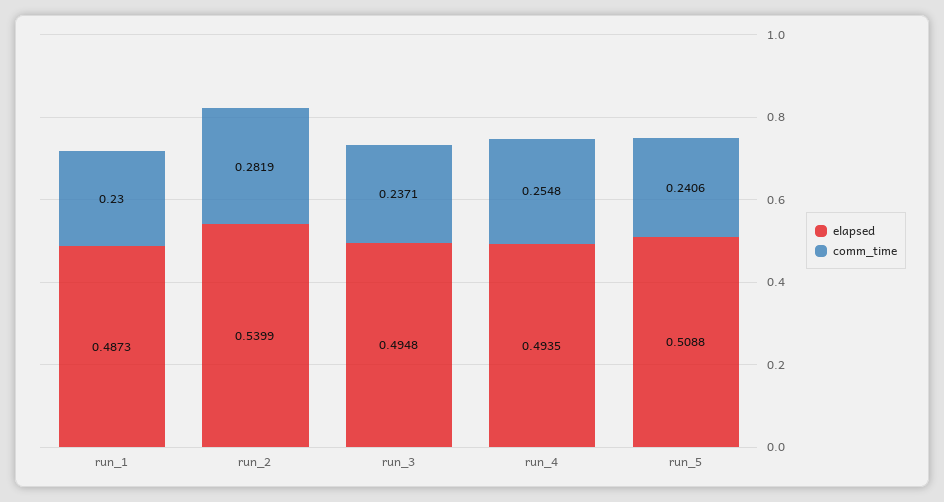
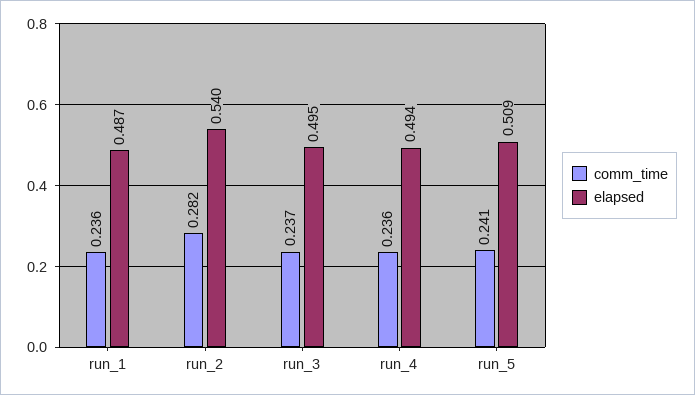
comm_time, run_1: 0.23 -> 0.236
comm_time, run_4: 0.2548 -> 0.236

